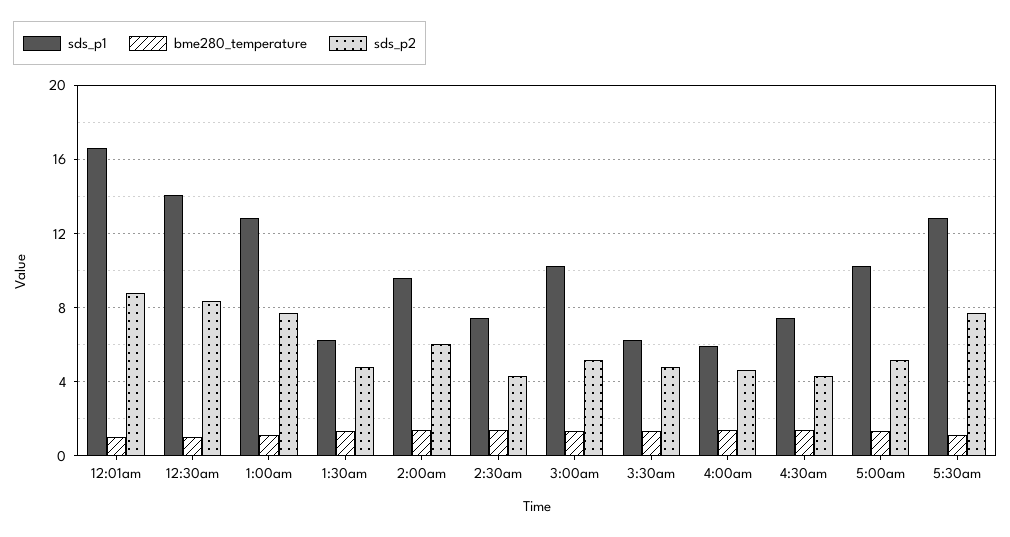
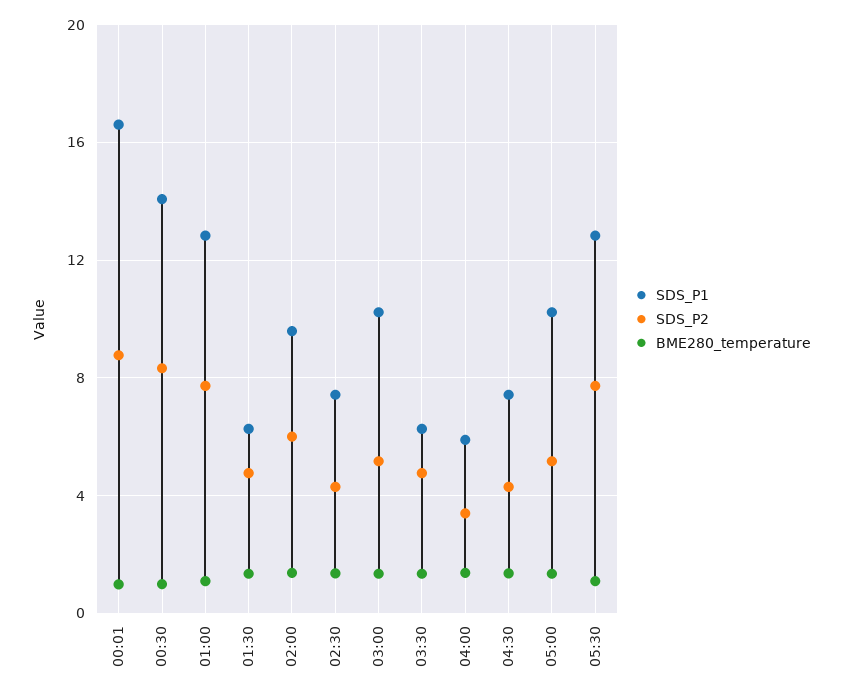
sds_p2, 4:00am: 4.5 -> 3.5

